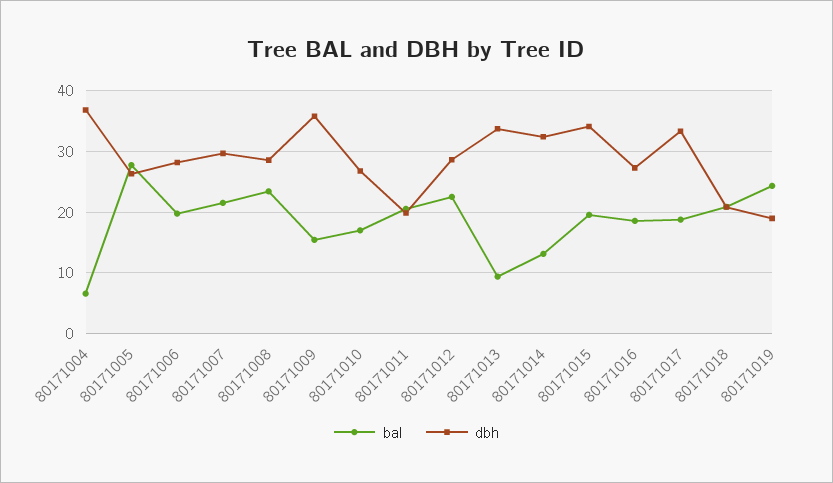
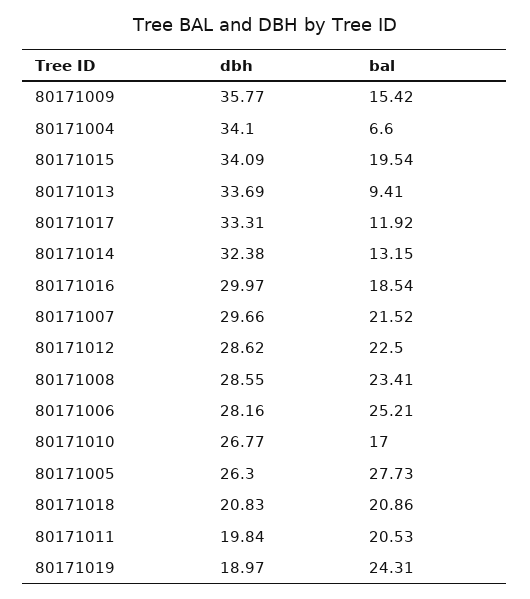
dbh, 80171004: 37 -> 34.1
bal, 80171006: 20 -> 25.21
dbh, 80171016: 27 -> 29.97
bal, 80171017: 19 -> 11.92

